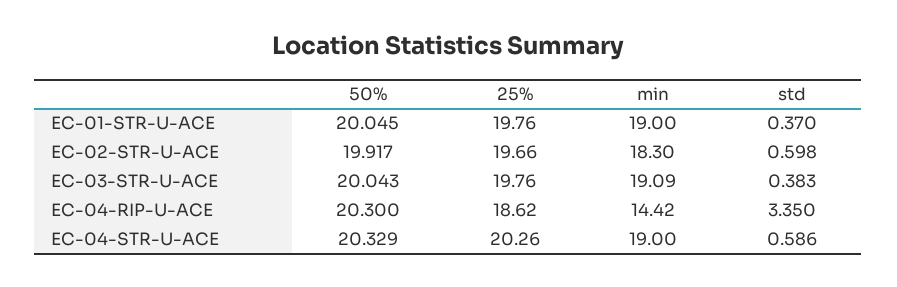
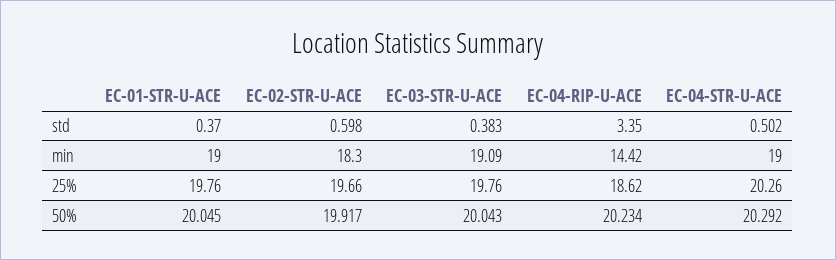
50%, EC-04-RIP-U-ACE: 20.3 -> 20.234
50%, EC-04-STR-U-ACE: 20.329 -> 20.292
std, EC-04-STR-U-ACE: 0.586 -> 0.502

